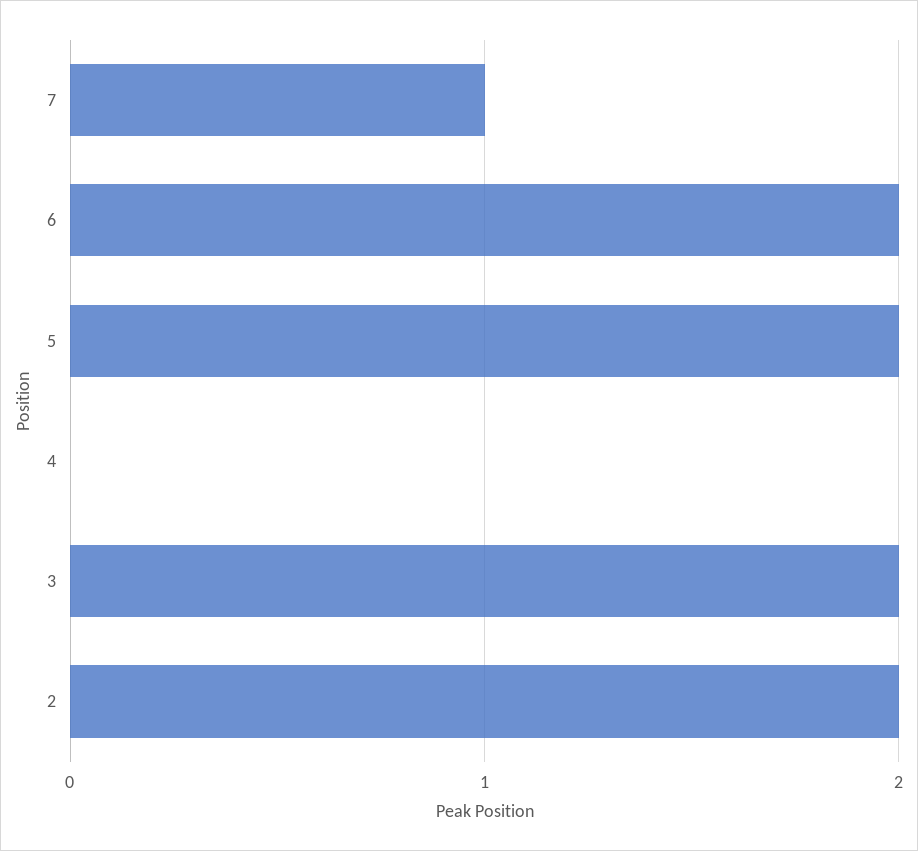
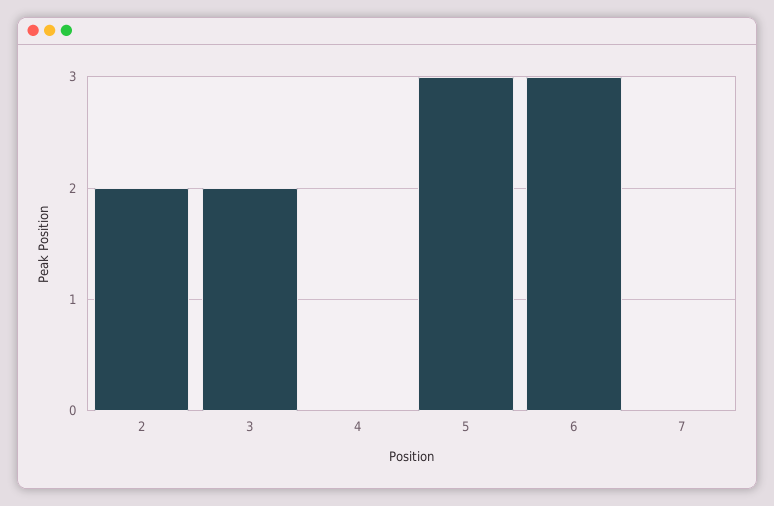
7: 1 -> 0
6: 2 -> 3
5: 2 -> 3

